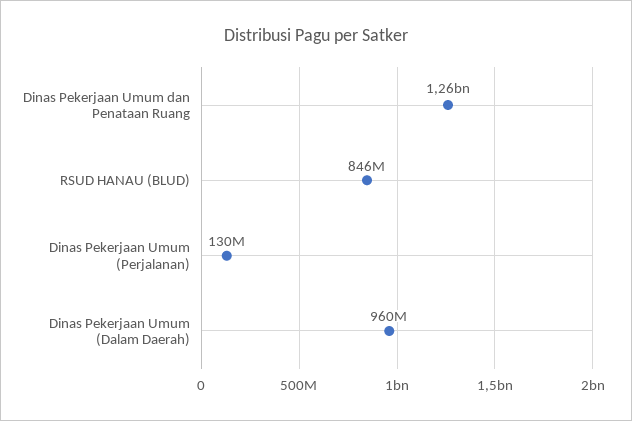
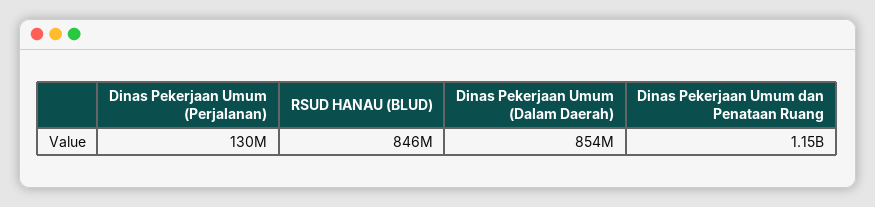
Dinas Pekerjaan Umum dan Penataan Ruang: 1260000000 -> 1150000000
Dinas Pekerjaan Umum (Dalam Daerah): 960000000 -> 854000000

